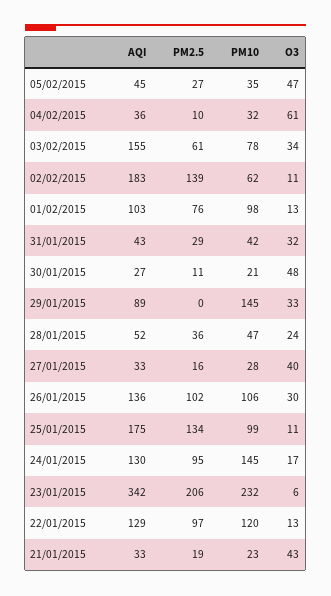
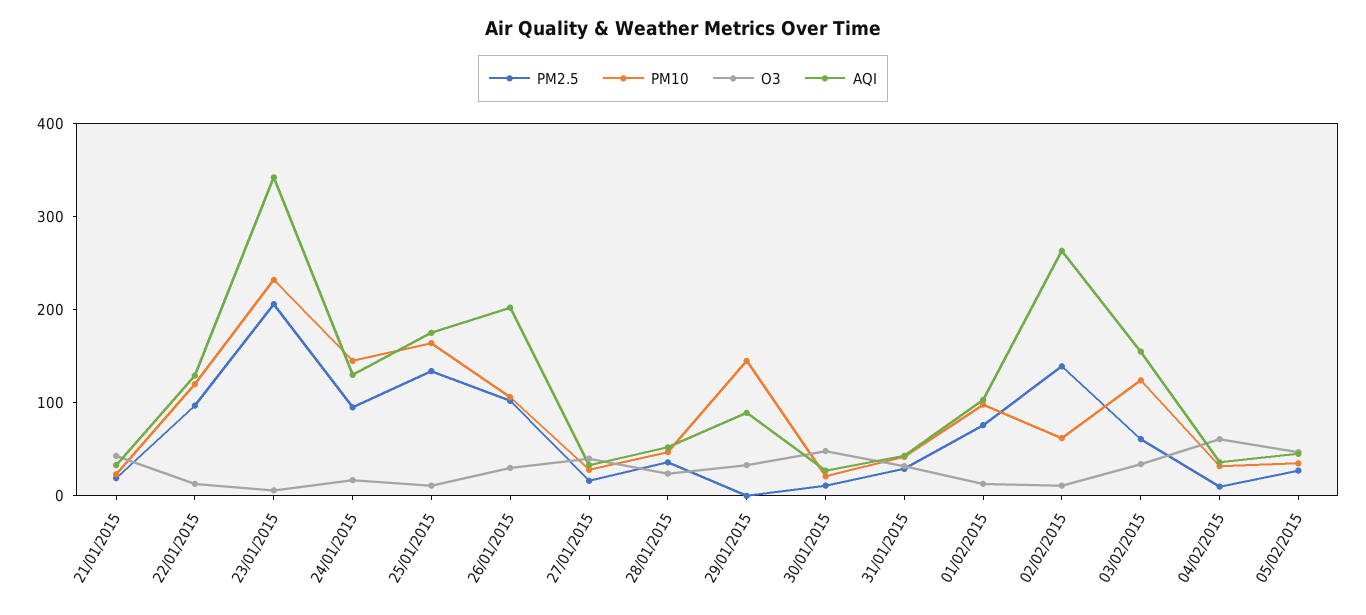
PM10, 03/02/2015: 78 -> 120
AQI, 02/02/2015: 183 -> 260
AQI, 26/01/2015: 136 -> 200
PM10, 25/01/2015: 99 -> 160

